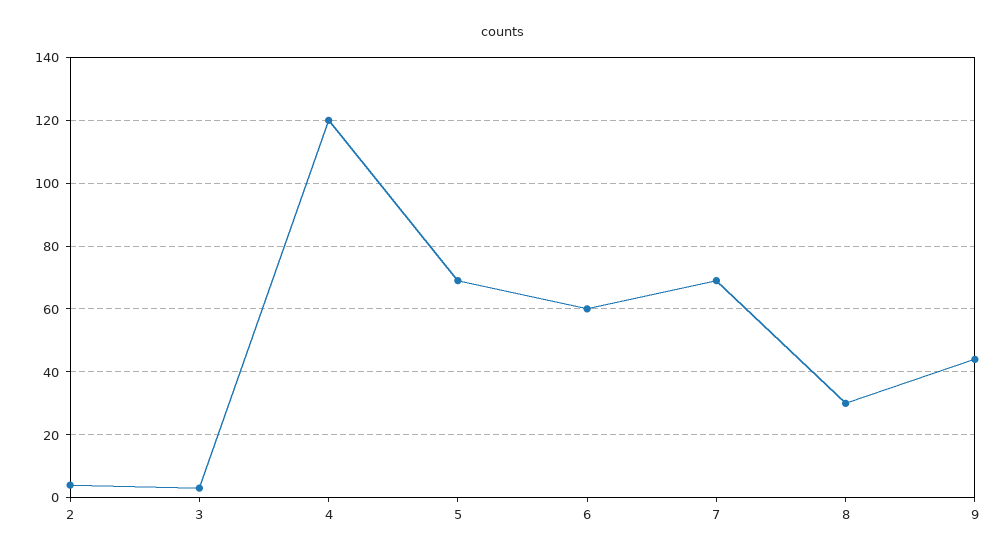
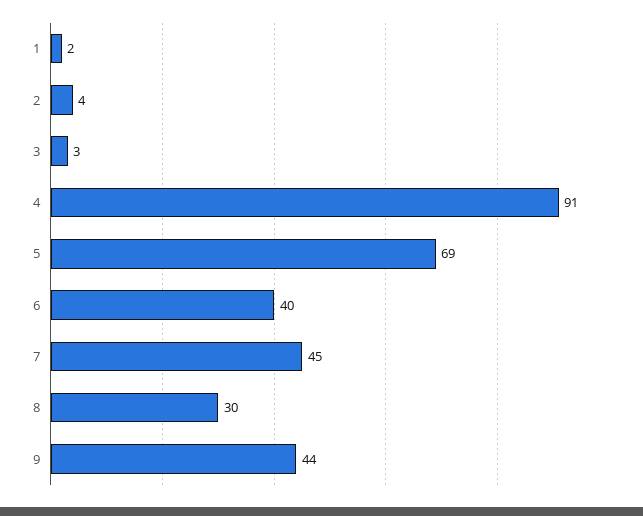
4: 120 -> 91
6: 60 -> 40
7: 70 -> 45
1: none -> 2

